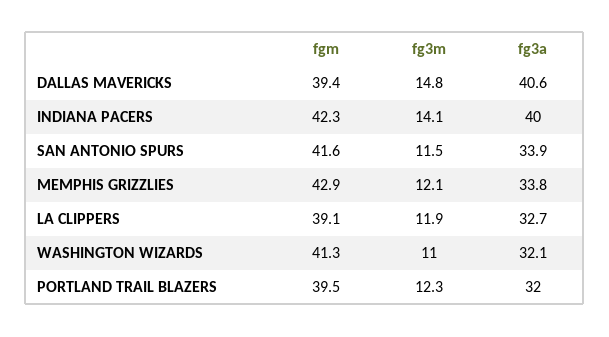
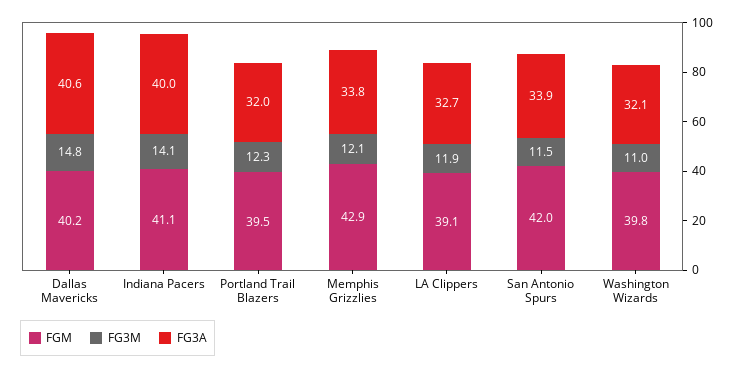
fgm, DALLAS MAVERICKS: 39.4 -> 40.2
fgm, INDIANA PACERS: 42.3 -> 41.1
fgm, SAN ANTONIO SPURS: 41.6 -> 42
fgm, WASHINGTON WIZARDS: 41.3 -> 39.8

